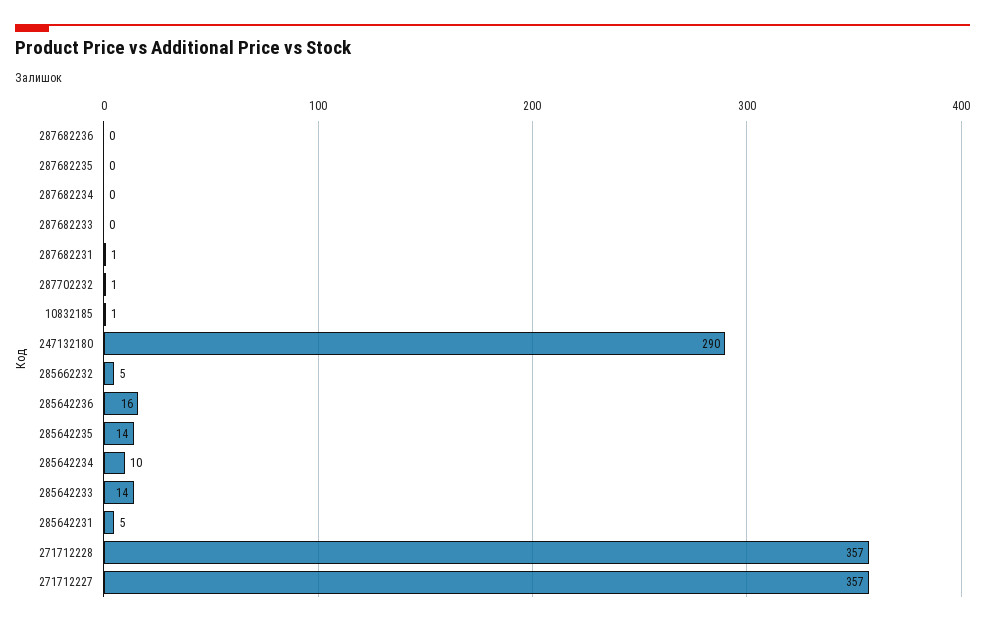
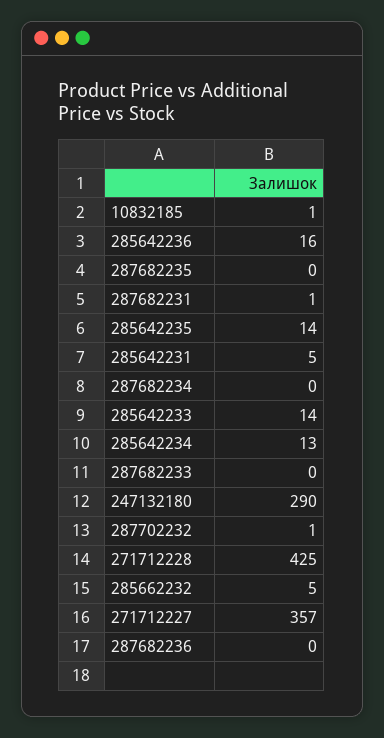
285642234: 10 -> 13
271712228: 357 -> 425

